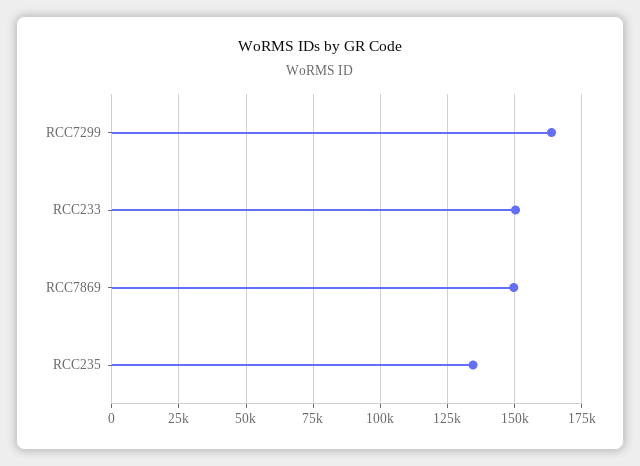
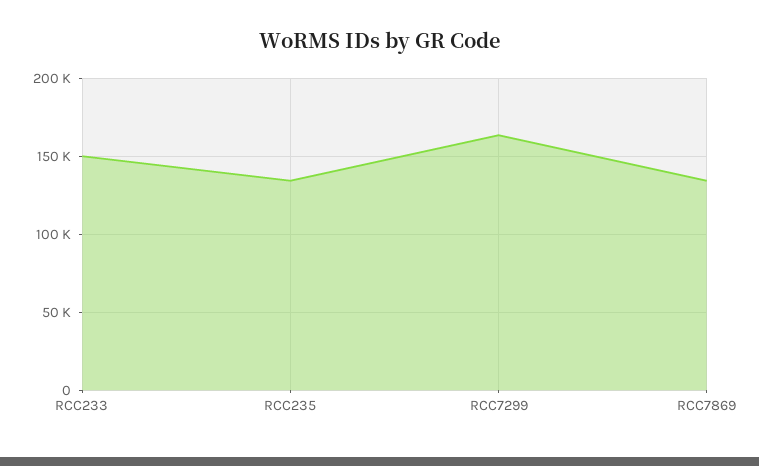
RCC7869: 150000 -> 135000

